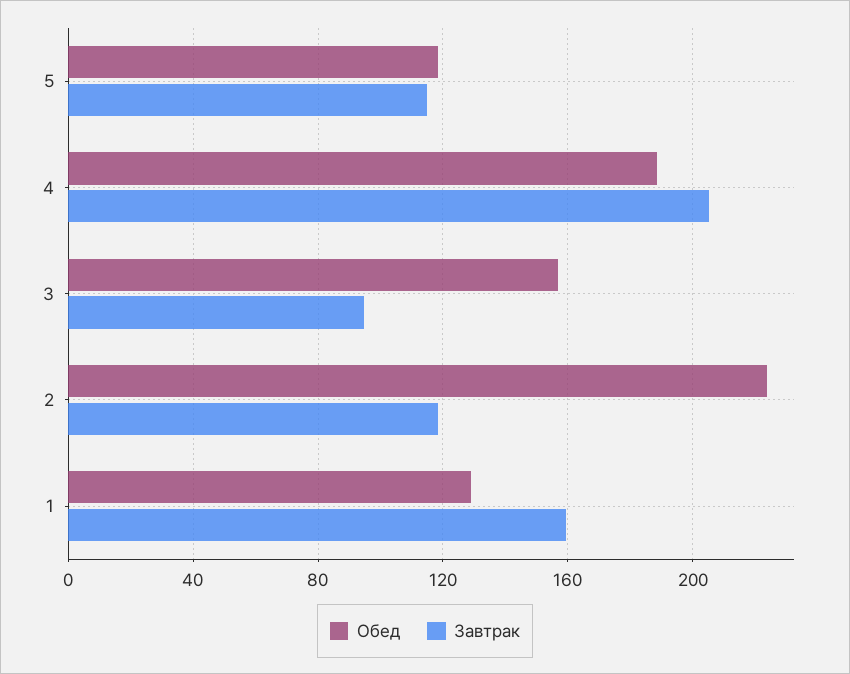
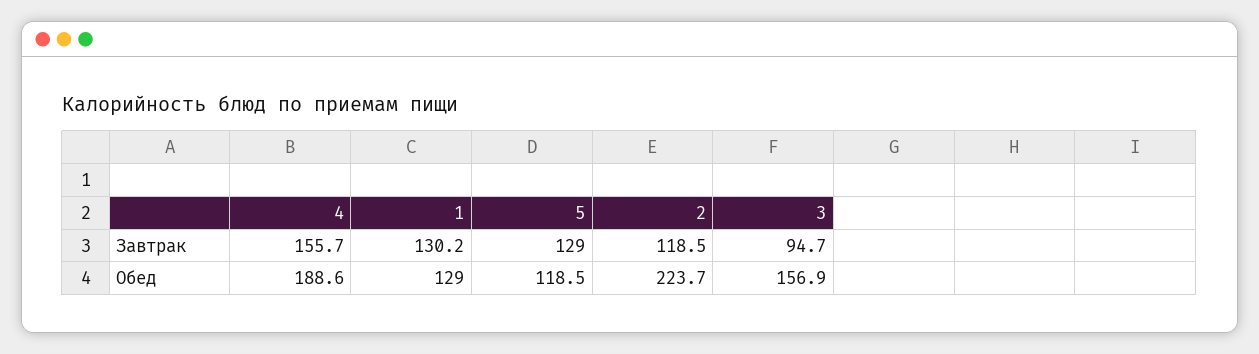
Завтрак, 5: 115 -> 129
Завтрак, 4: 205 -> 155.7
Завтрак, 1: 160 -> 130.2

